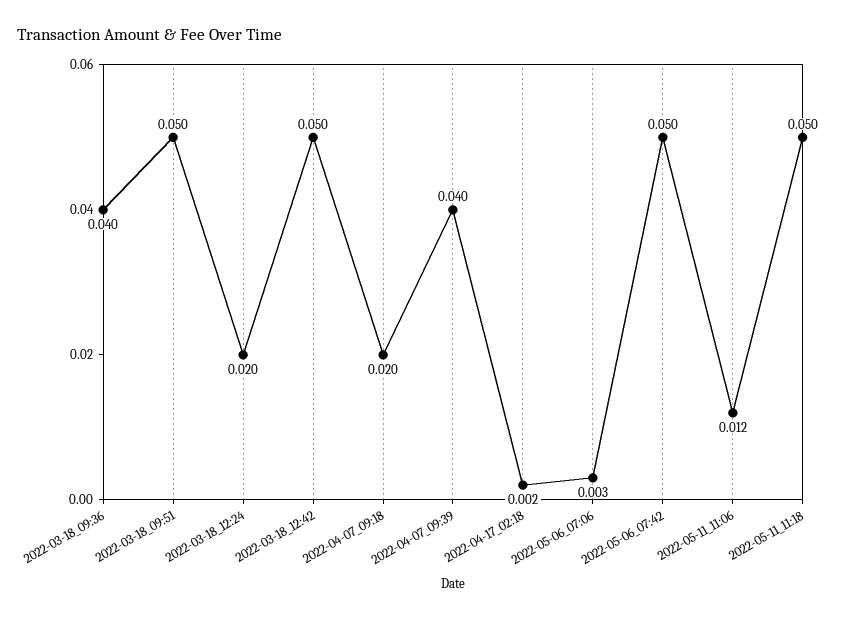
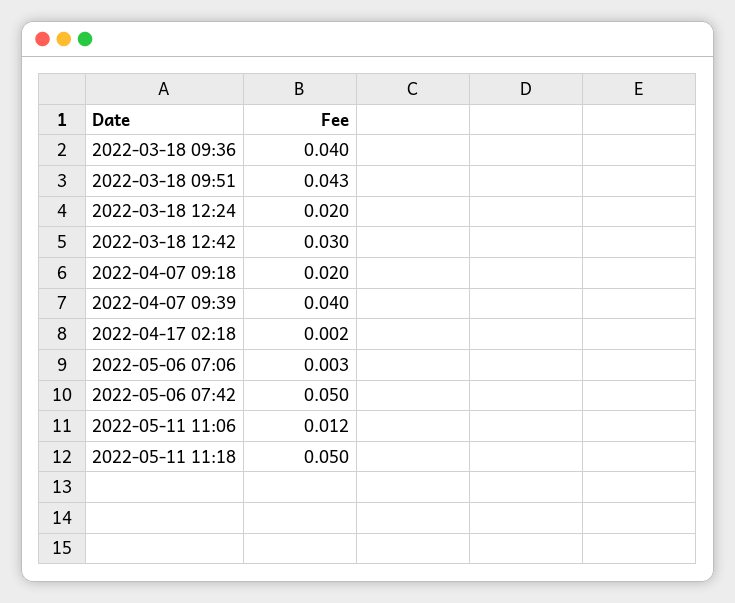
2022-03-18_09:51: 0.05 -> 0.043
2022-03-18_12:42: 0.05 -> 0.03

